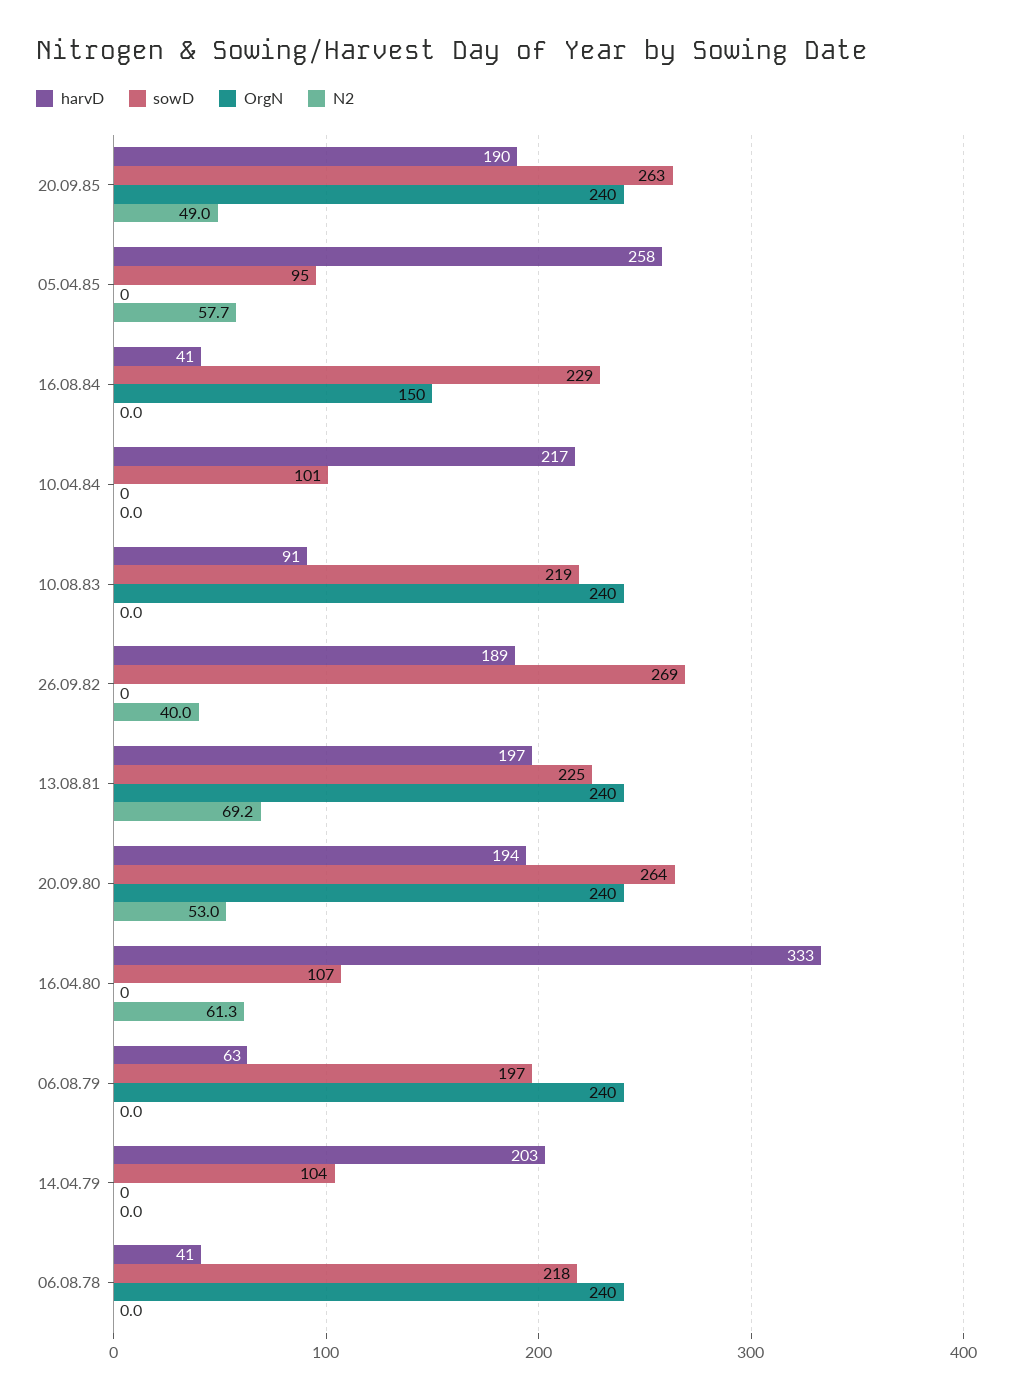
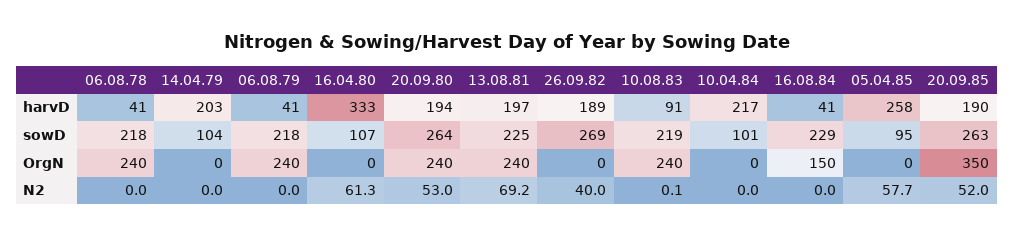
OrgN, 20.09.85: 240 -> 350
N2, 20.09.85: 49 -> 52
N2, 10.08.83: 0 -> 0.1
harvD, 06.08.79: 63 -> 41
sowD, 06.08.79: 197 -> 218

